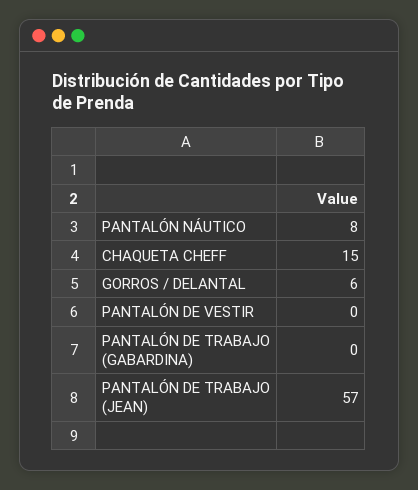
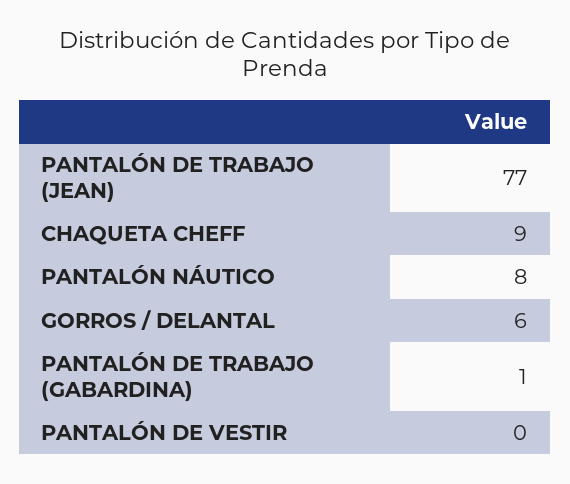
CHAQUETA CHEFF: 15 -> 9
PANTALÓN DE TRABAJO (GABARDINA): 0 -> 1
PANTALÓN DE TRABAJO (JEAN): 57 -> 77

